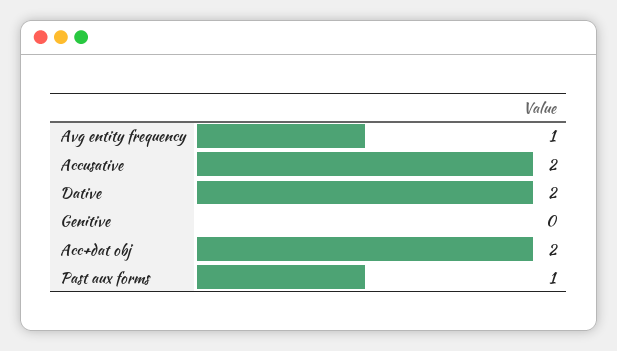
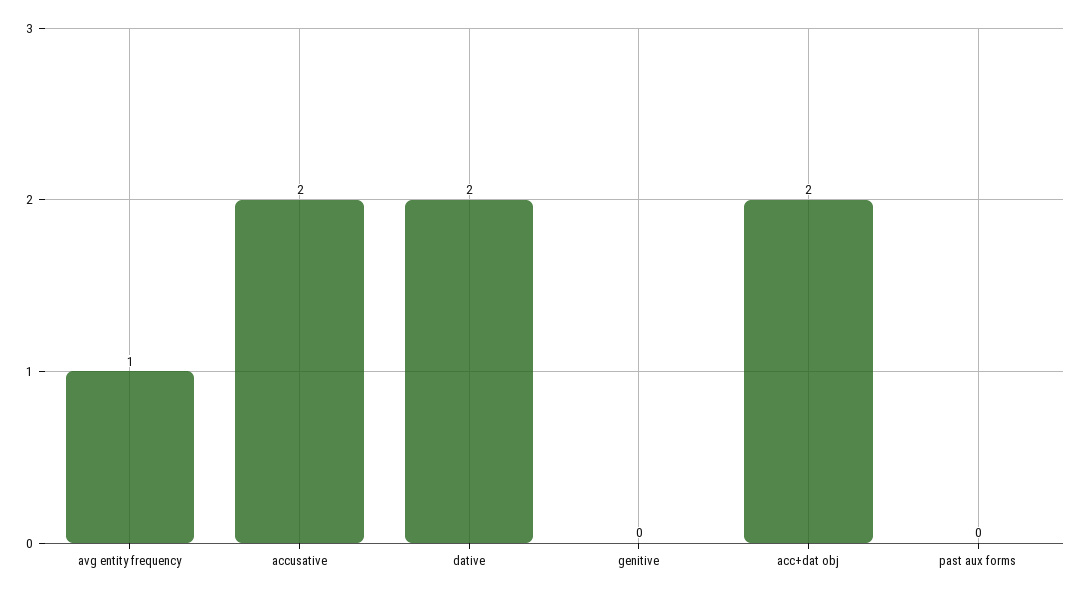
Past aux forms: 1 -> 0

